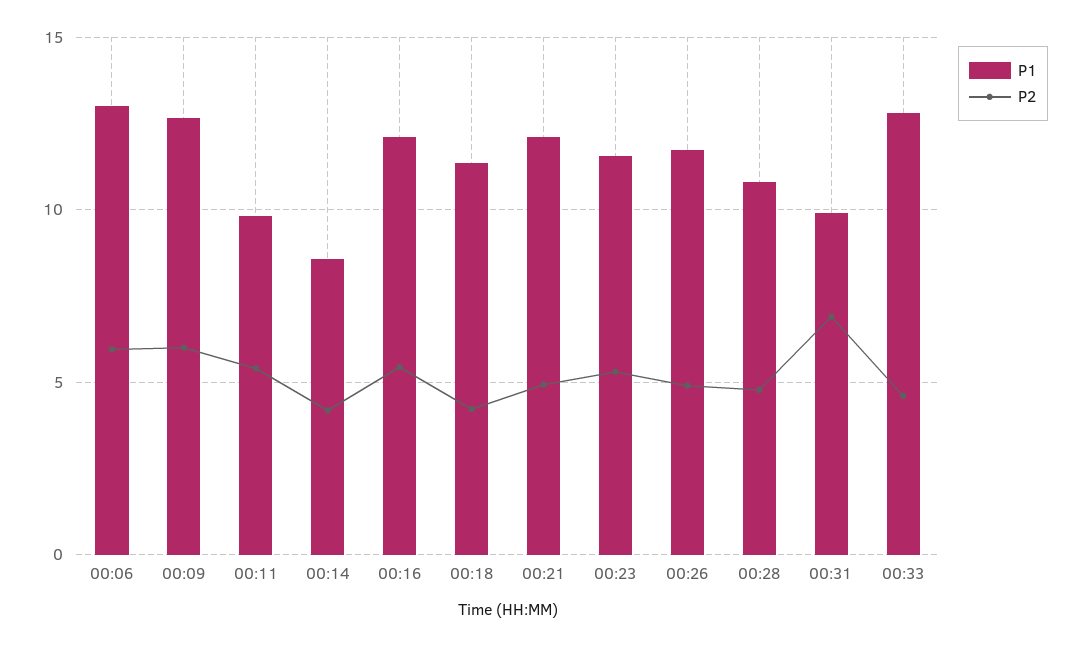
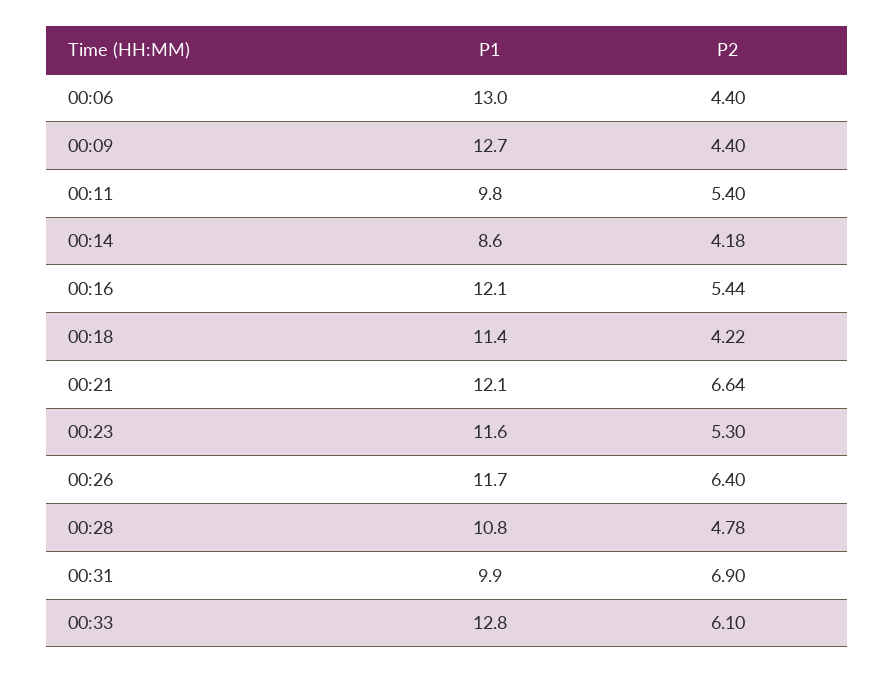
P2, 00:06: 6 -> 4.4
P2, 00:09: 6 -> 4.4
P2, 00:21: 5 -> 6.64
P2, 00:26: 5 -> 6.4
P2, 00:33: 4.5 -> 6.1

